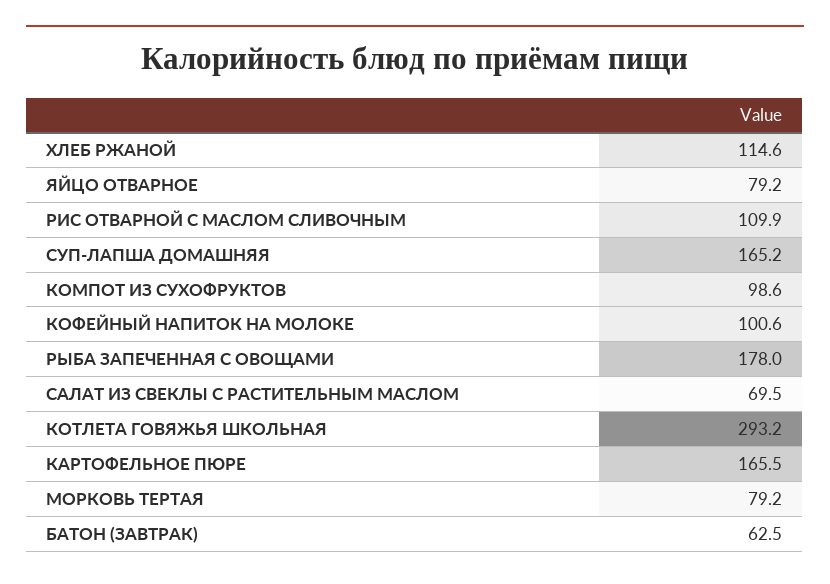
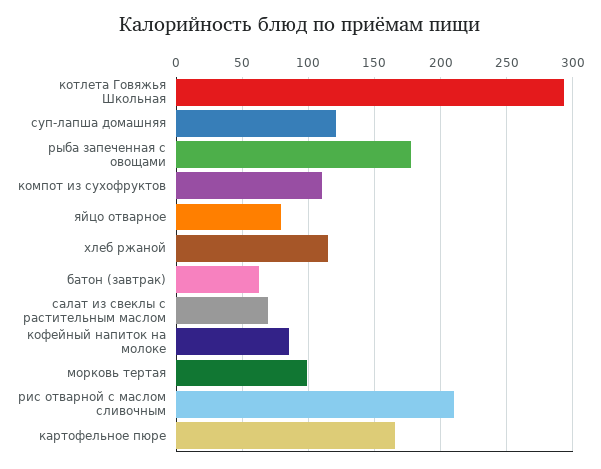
РИС ОТВАРНОЙ С МАСЛОМ СЛИВОЧНЫМ: 109.9 -> 210
СУП-ЛАПША ДОМАШНЯЯ: 165.2 -> 120
КОМПОТ ИЗ СУХОФРУКТОВ: 98.6 -> 110
КОФЕЙНЫЙ НАПИТОК НА МОЛОКЕ: 100.6 -> 85
МОРКОВЬ ТЕРТАЯ: 79.2 -> 100

